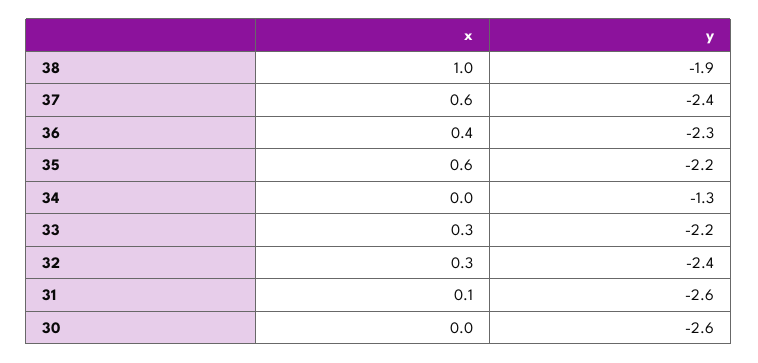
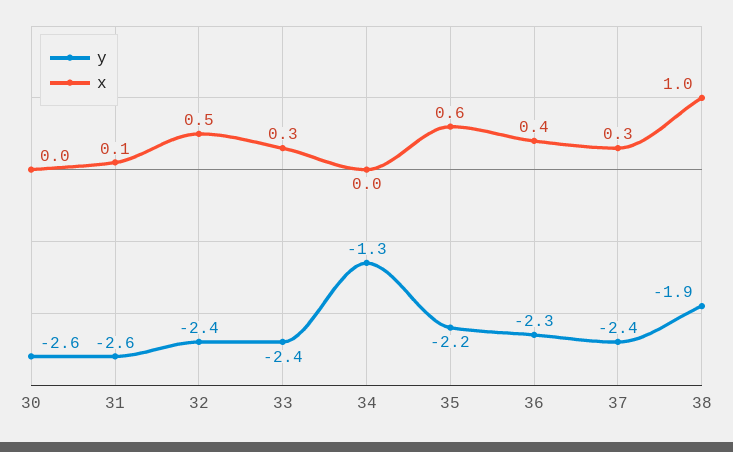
x, 37: 0.6 -> 0.3
y, 33: -2.2 -> -2.4
x, 32: 0.3 -> 0.5

